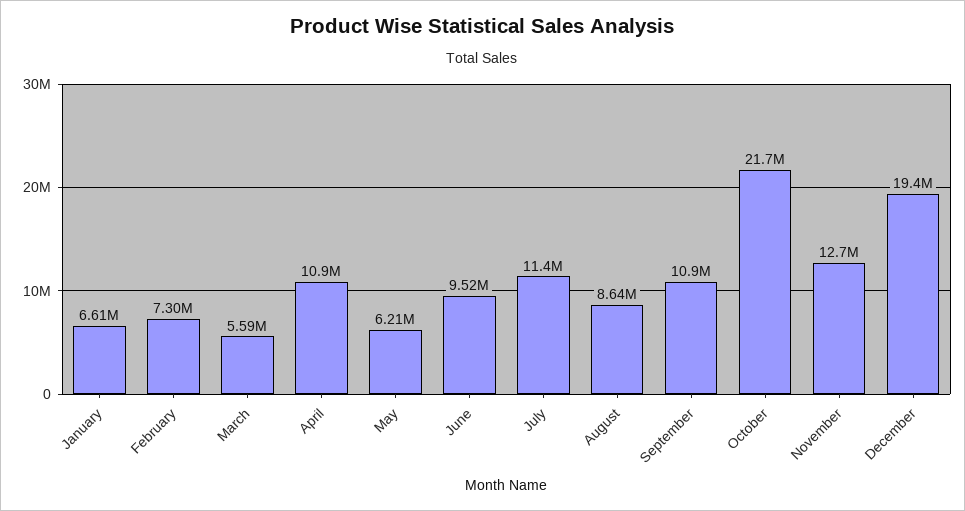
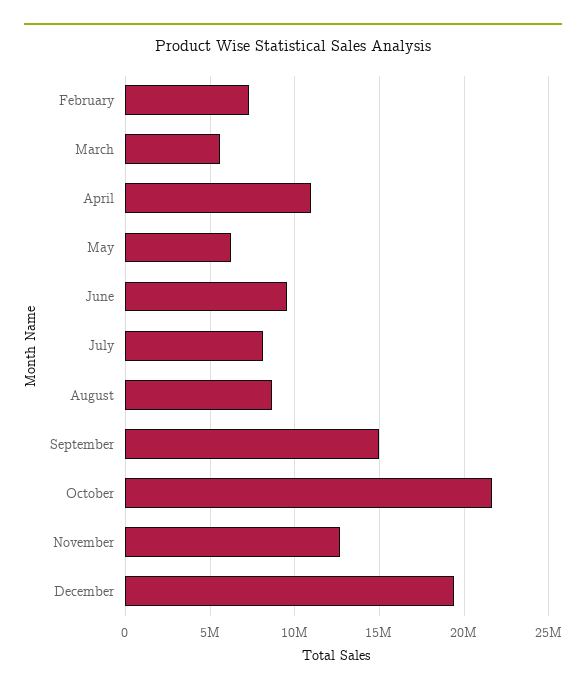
January: 6610000 -> none
July: 11400000 -> 8000000
September: 10900000 -> 15000000

